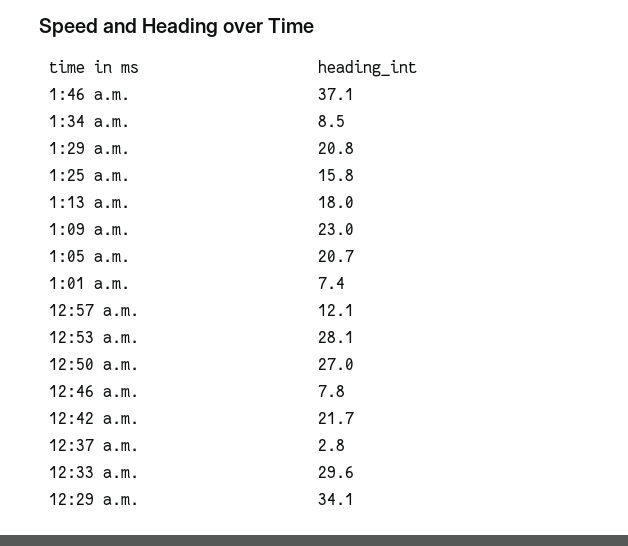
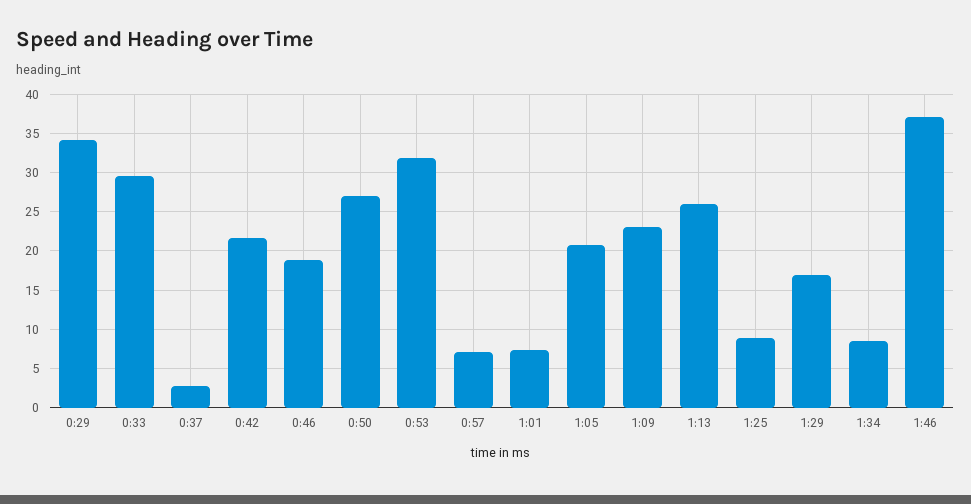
1:29 a.m.: 20.8 -> 17
1:25 a.m.: 15.8 -> 9
1:13 a.m.: 18 -> 26
12:57 a.m.: 12.1 -> 7
12:53 a.m.: 28.1 -> 32
12:46 a.m.: 7.8 -> 19

